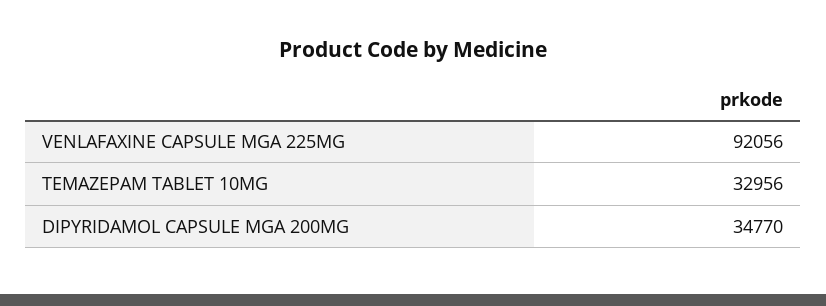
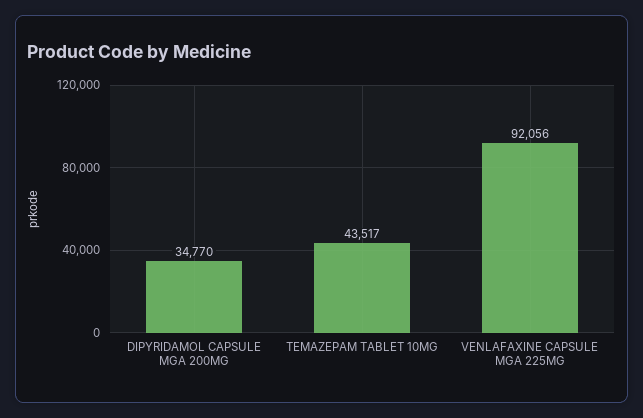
TEMAZEPAM TABLET 10MG: 32956 -> 43517

